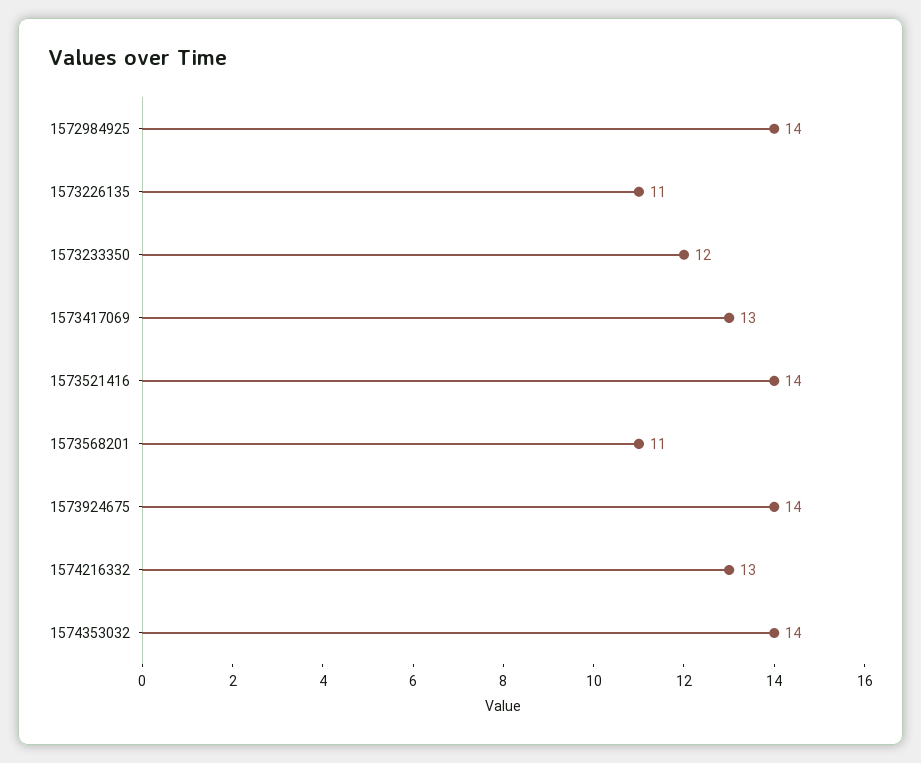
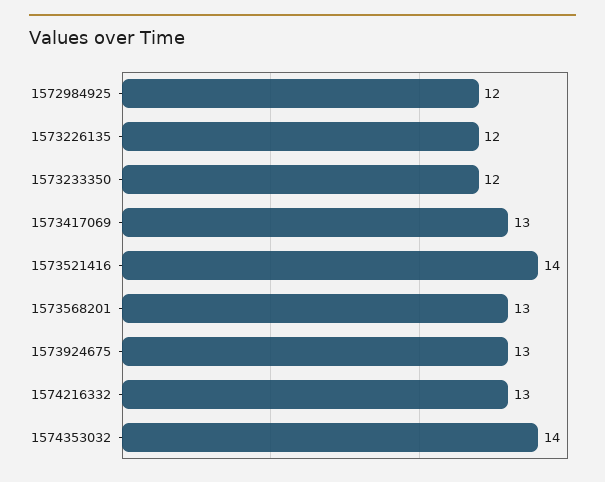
1572984925: 14 -> 12
1573226135: 11 -> 12
1573568201: 11 -> 13
1573924675: 14 -> 13

